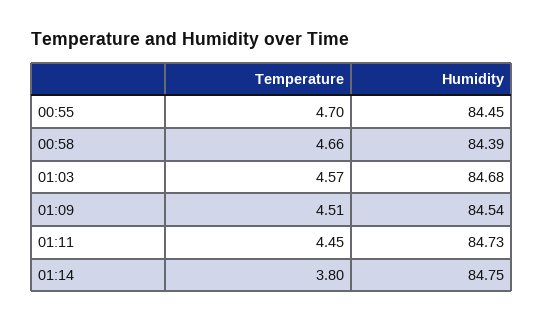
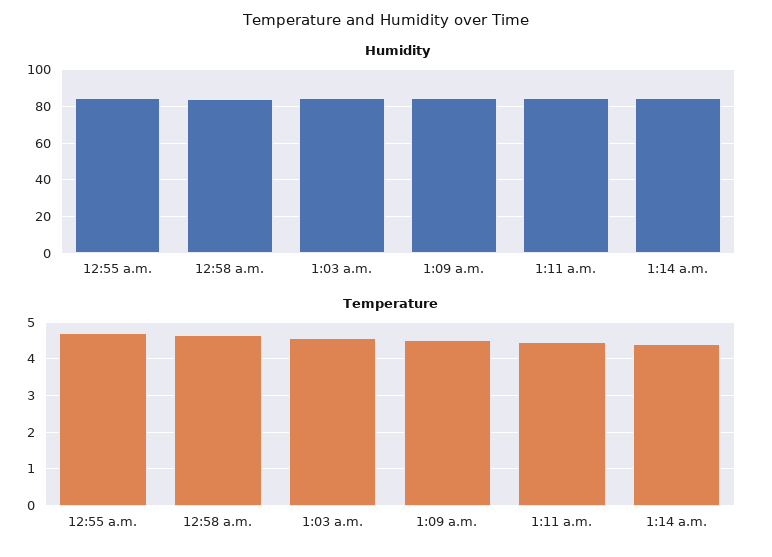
Temperature, 01:14: 3.8 -> 4.4

